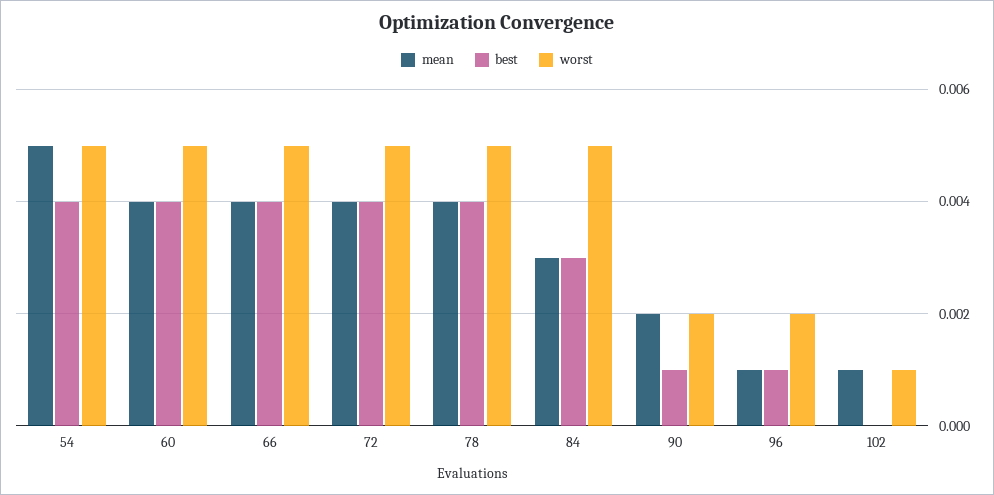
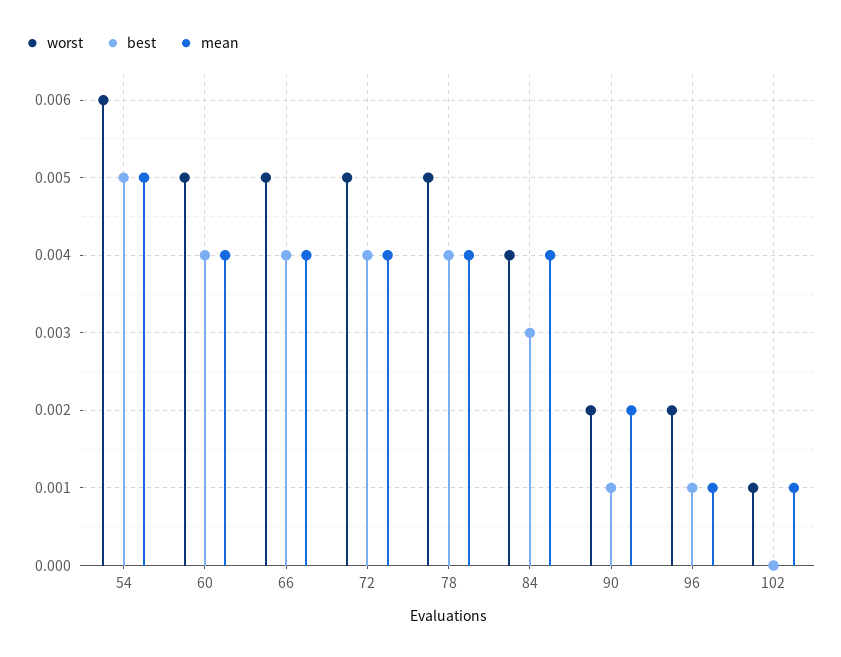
best, 54: 0.004 -> 0.005
worst, 54: 0.005 -> 0.006
mean, 84: 0.003 -> 0.004
worst, 84: 0.005 -> 0.004

